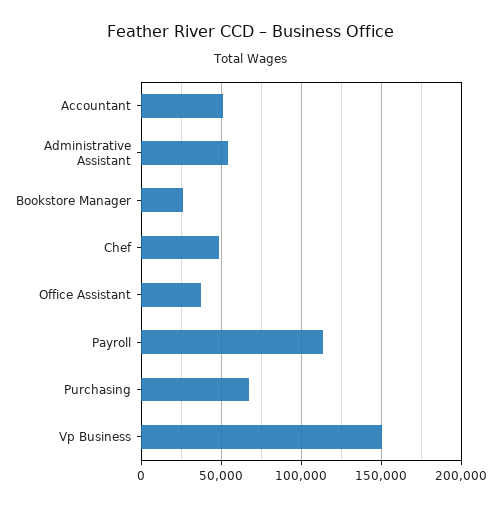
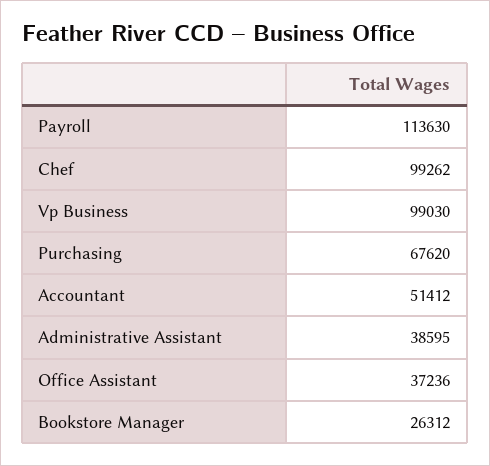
Administrative Assistant: 55000 -> 38595
Chef: 50000 -> 99262
Vp Business: 150000 -> 99030

